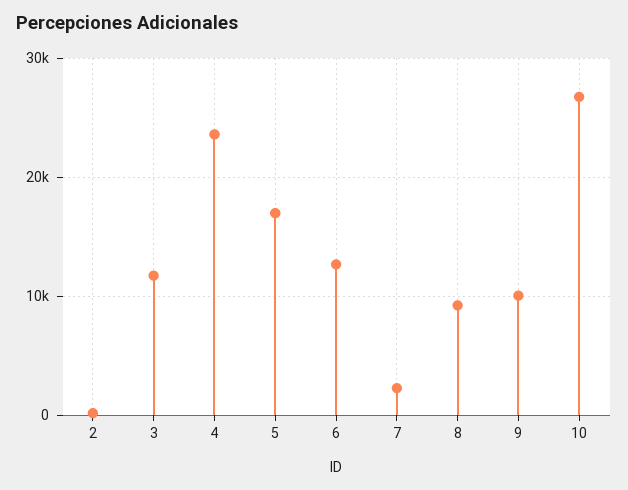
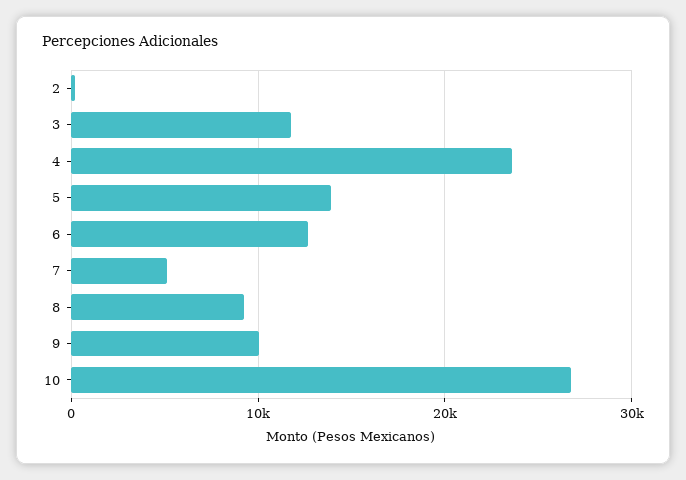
5: 17000 -> 14000
7: 2000 -> 5000

